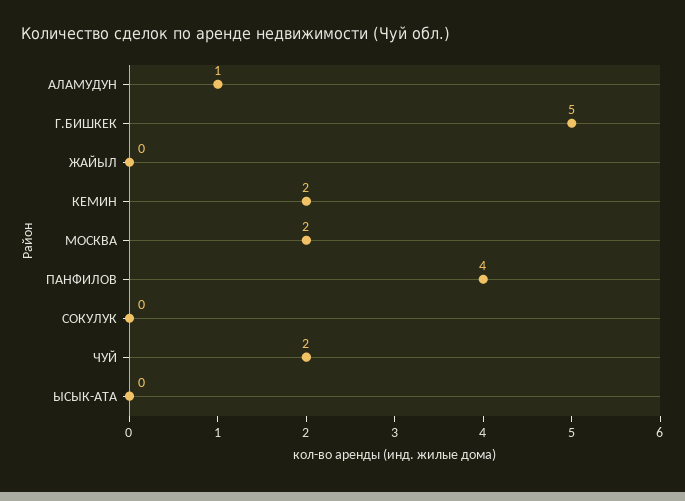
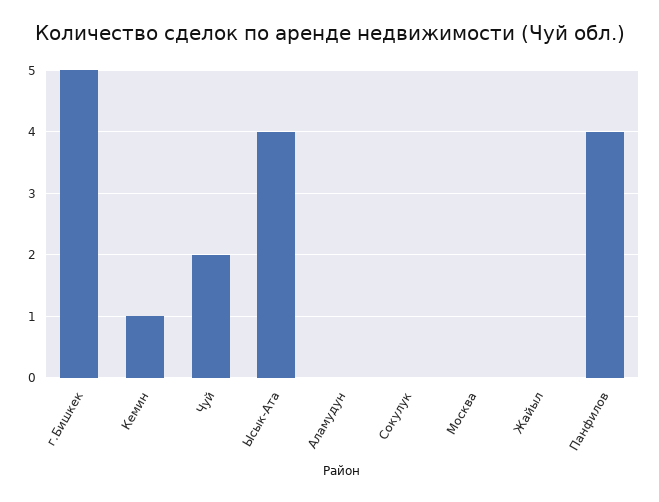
АЛАМУДУН: 1 -> 0
КЕМИН: 2 -> 1
МОСКВА: 2 -> 0
ЫСЫК-АТА: 0 -> 4

